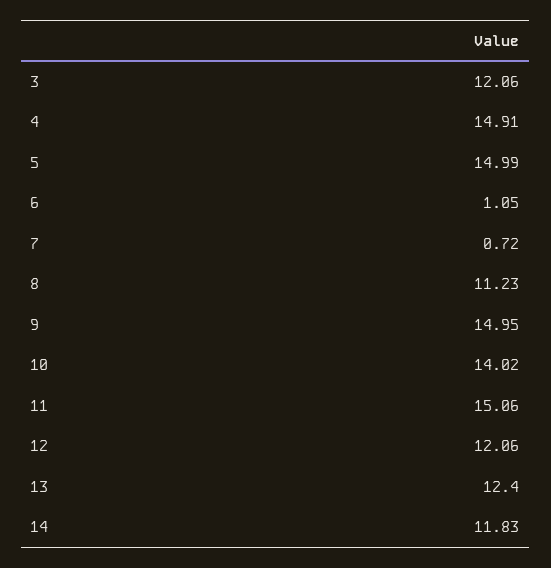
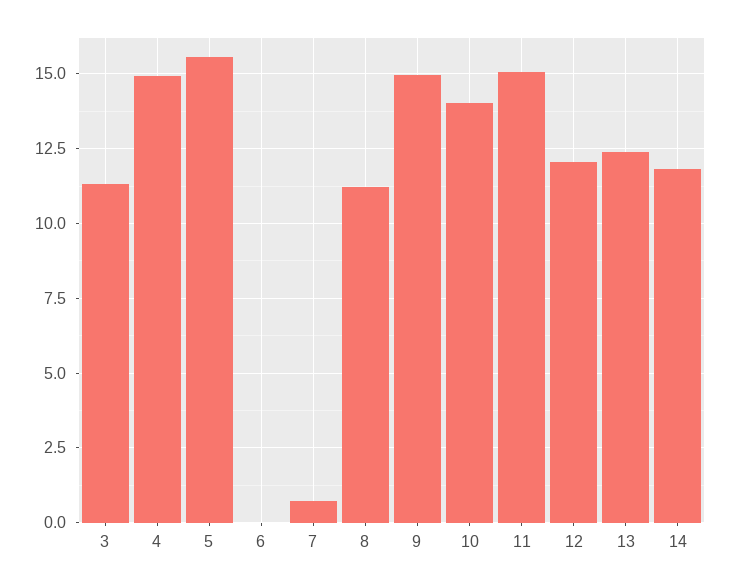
3: 12.06 -> 11.25
5: 14.99 -> 15.5
6: 1.05 -> 0

